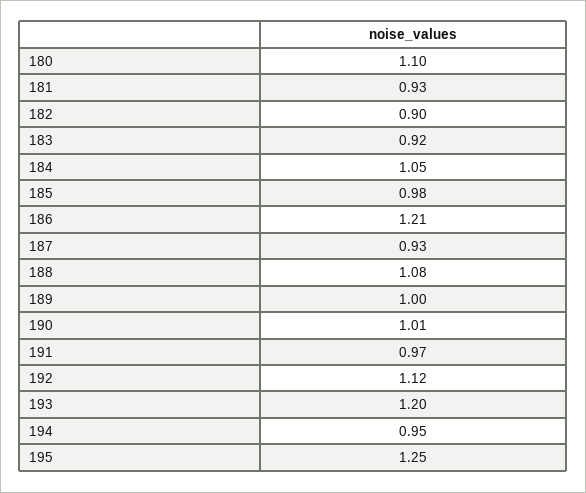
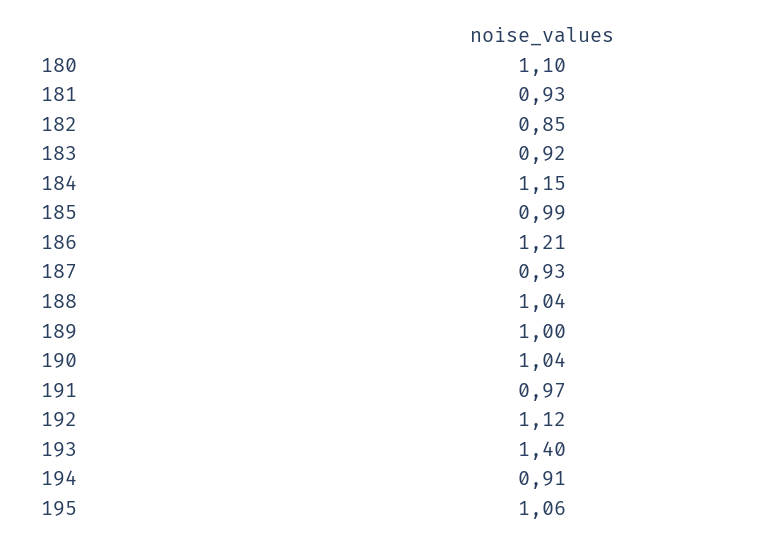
182: 0.9 -> 0.85
184: 1.05 -> 1.15
185: 0.98 -> 0.99
188: 1.08 -> 1.04
190: 1.01 -> 1.04
193: 1.2 -> 1.4
194: 0.95 -> 0.91
195: 1.25 -> 1.06

